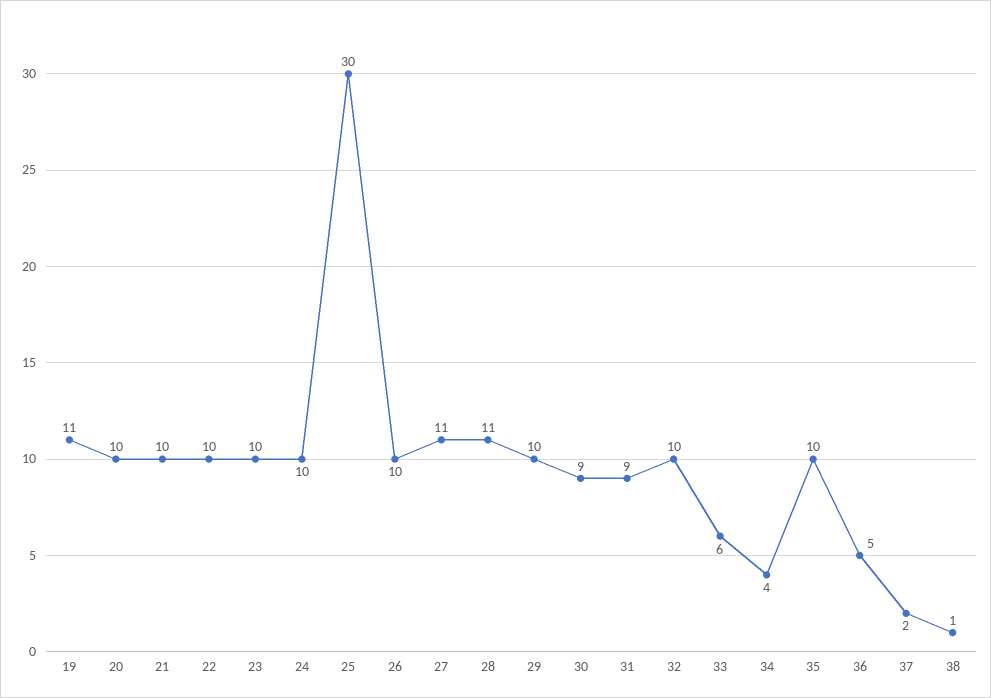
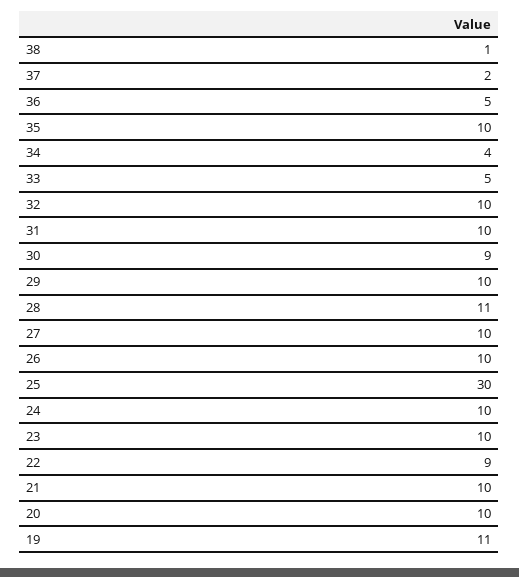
22: 10 -> 9
27: 11 -> 10
31: 9 -> 10
33: 6 -> 5

